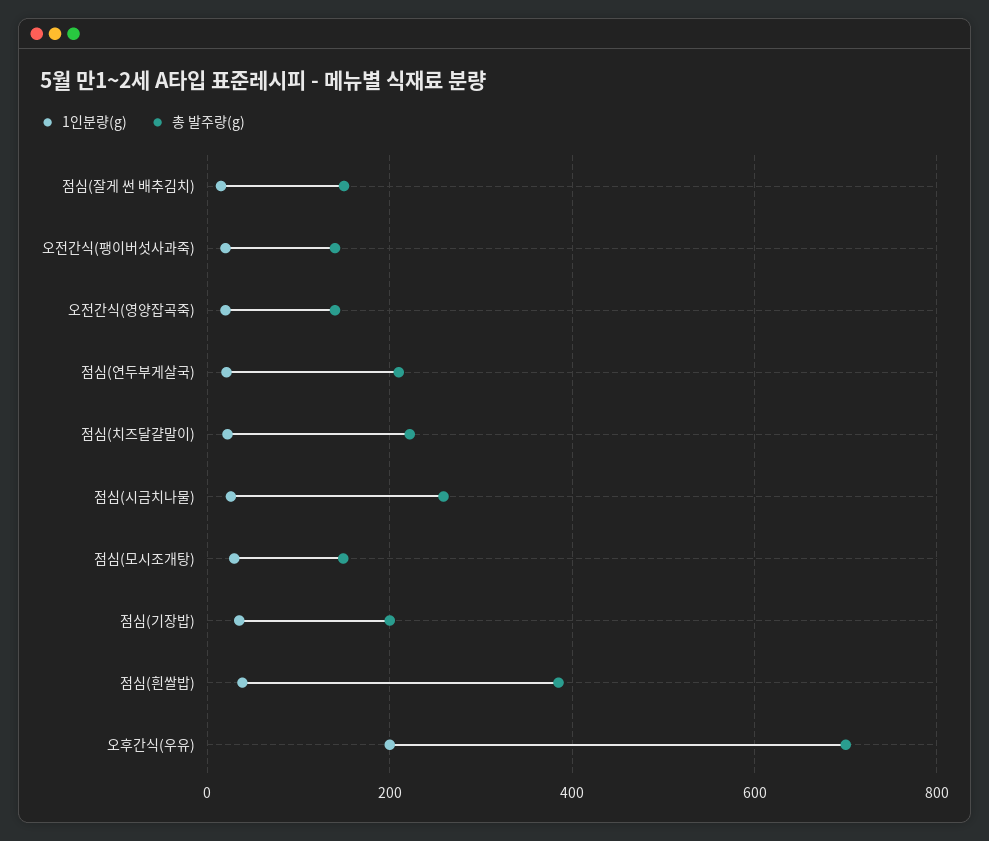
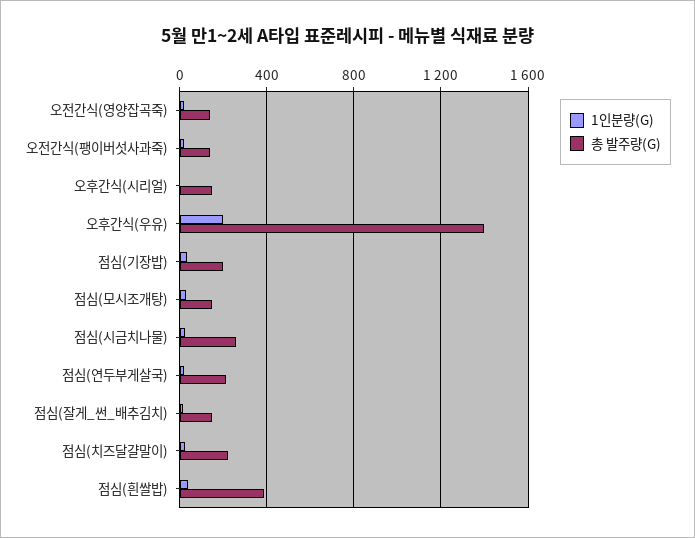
총 발주량(g), 오후간식(우유): 700 -> 1400
1인분량(g), 오후간식(시리얼): none -> 0
총 발주량(g), 오후간식(시리얼): none -> 150

